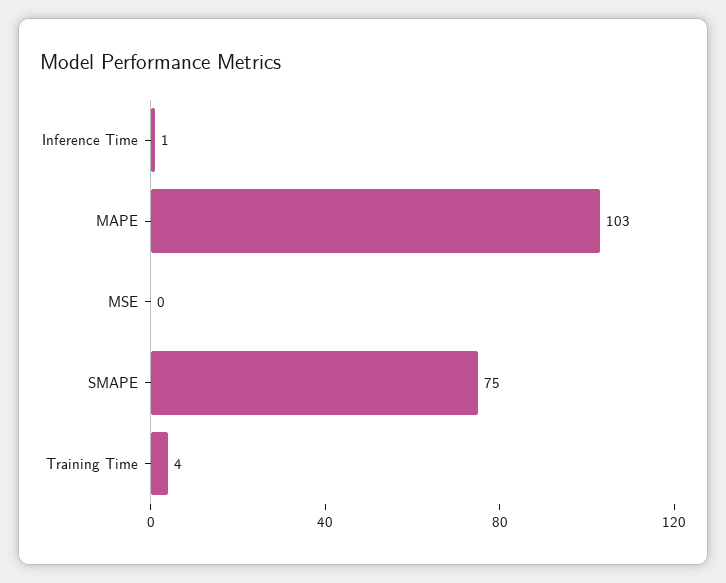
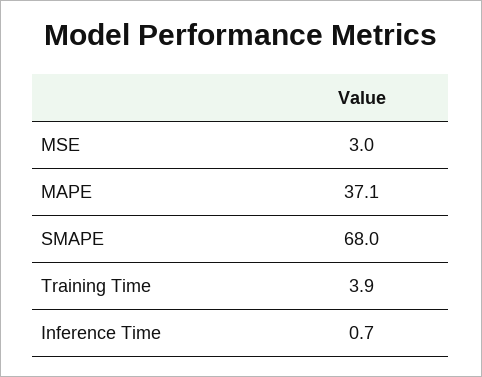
MAPE: 103 -> 37.1
MSE: 0 -> 3
SMAPE: 75 -> 68

